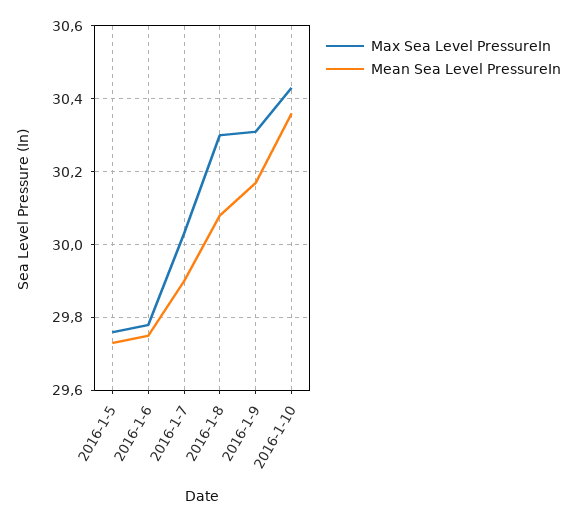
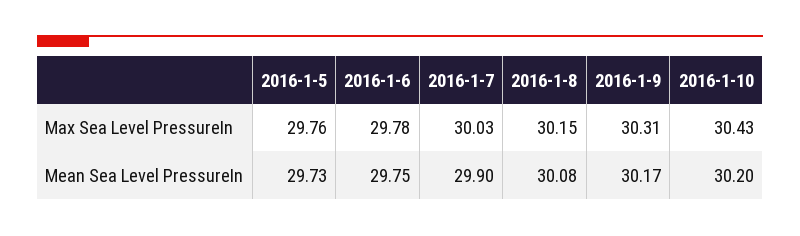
Max Sea Level PressureIn, 2016-1-8: 30.3 -> 30.15
Mean Sea Level PressureIn, 2016-1-10: 30.35 -> 30.2

